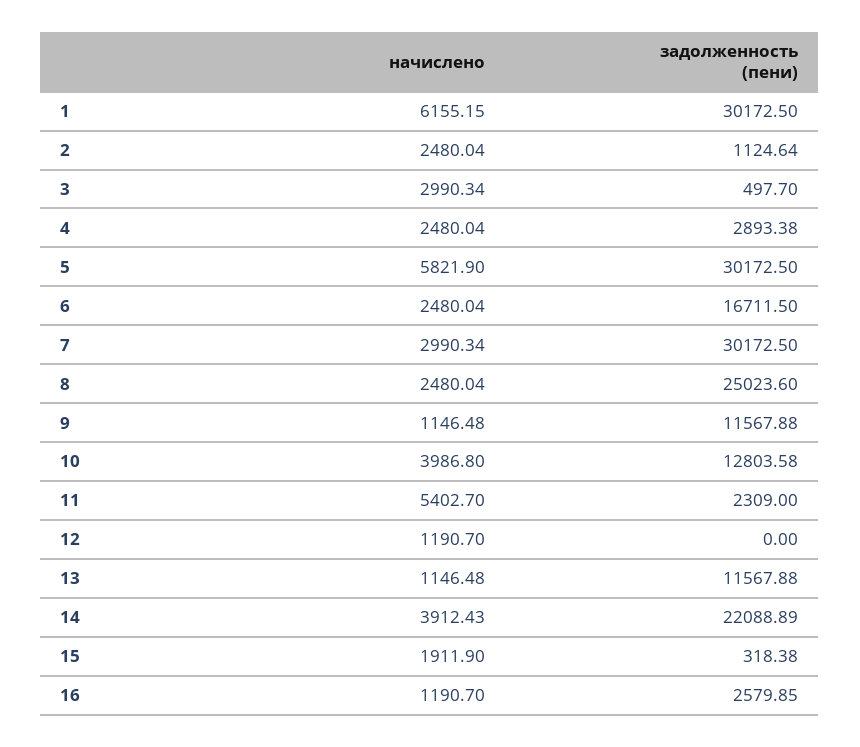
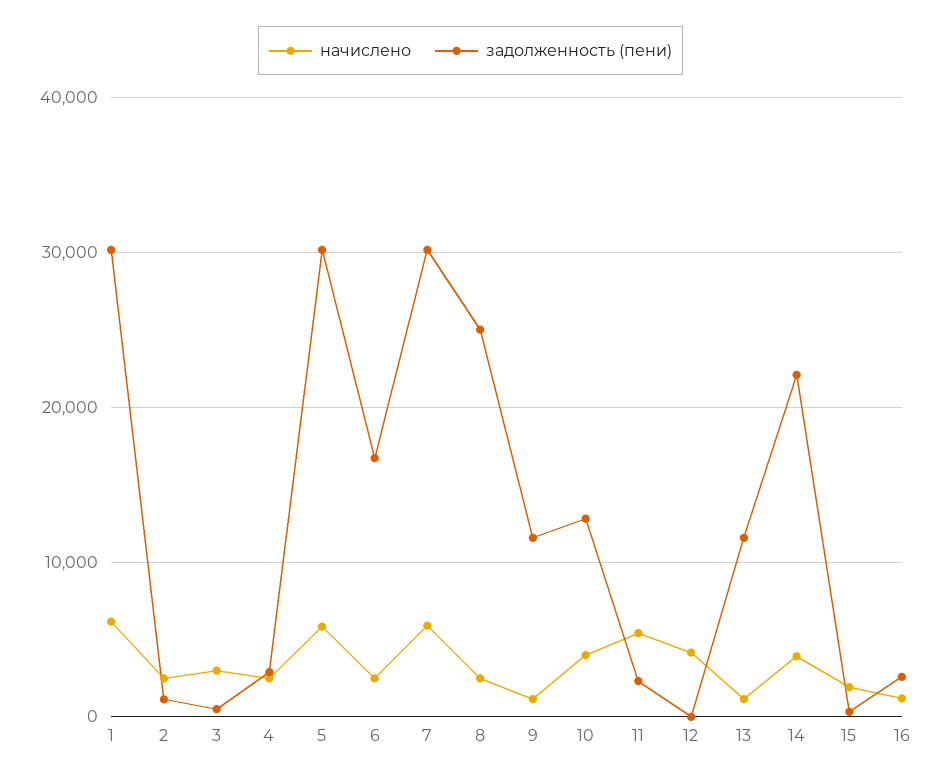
начислено, 7: 2990.34 -> 6000
начислено, 12: 1190.7 -> 4000

